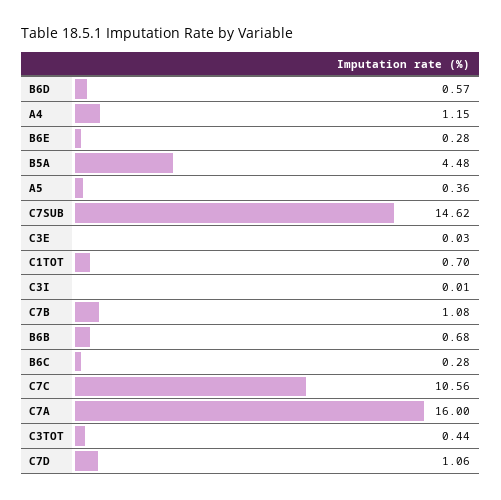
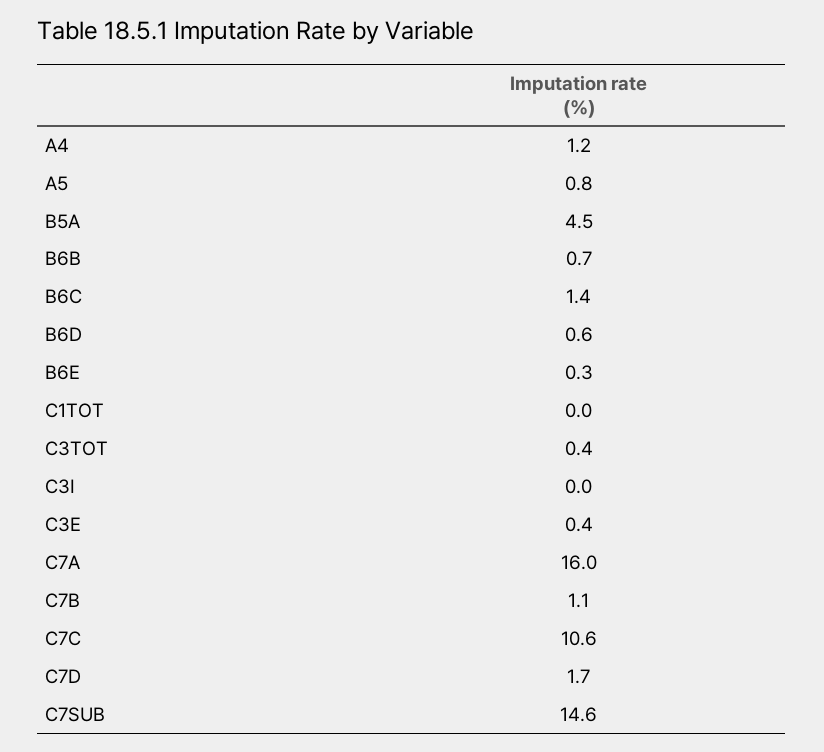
A5: 0.36 -> 0.8
C3E: 0.03 -> 0.4
C1TOT: 0.7 -> 0
B6C: 0.28 -> 1.4
C7D: 1.06 -> 1.7

